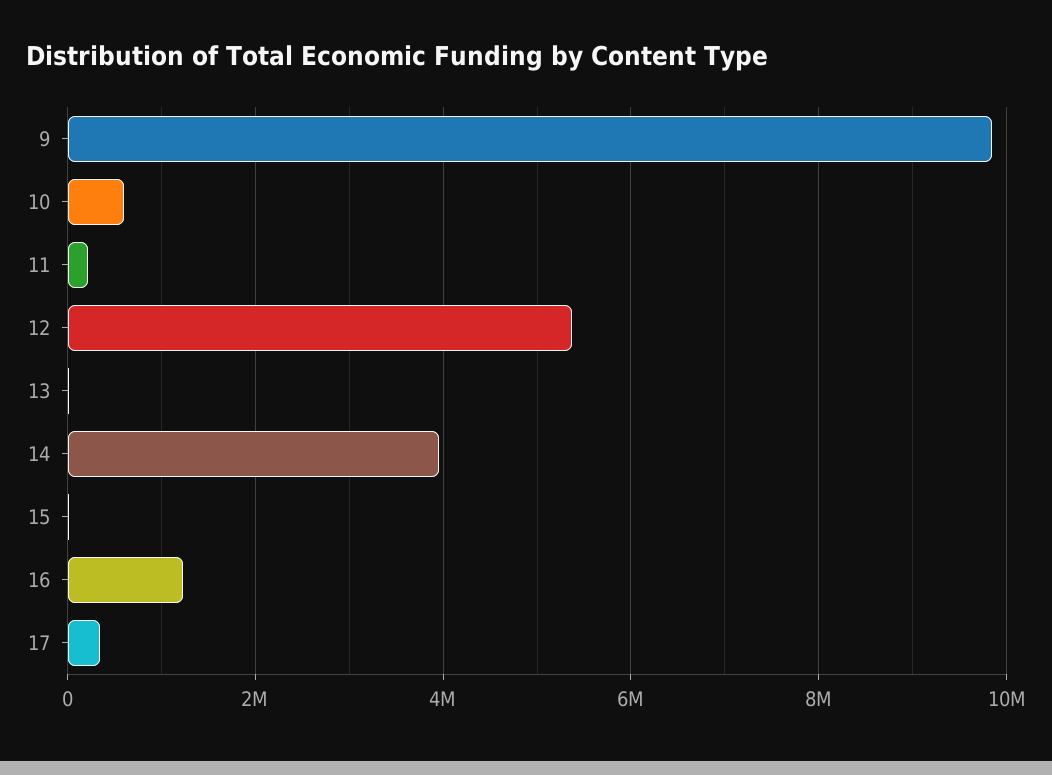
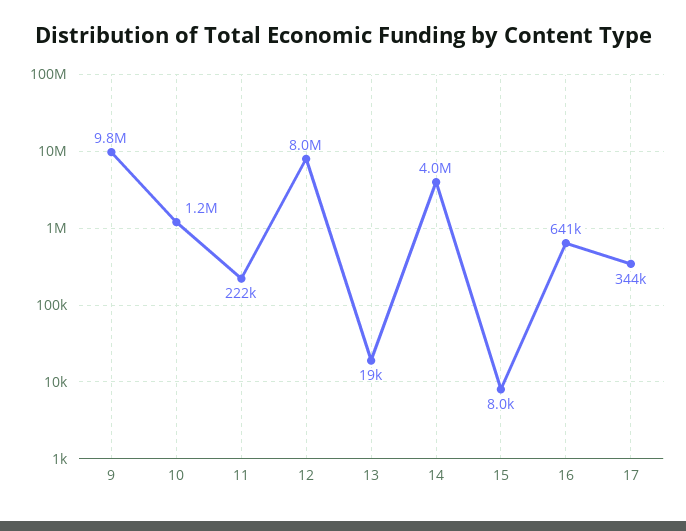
10: 600000 -> 1200000
12: 5400000 -> 8000000
16: 1200000 -> 641000

